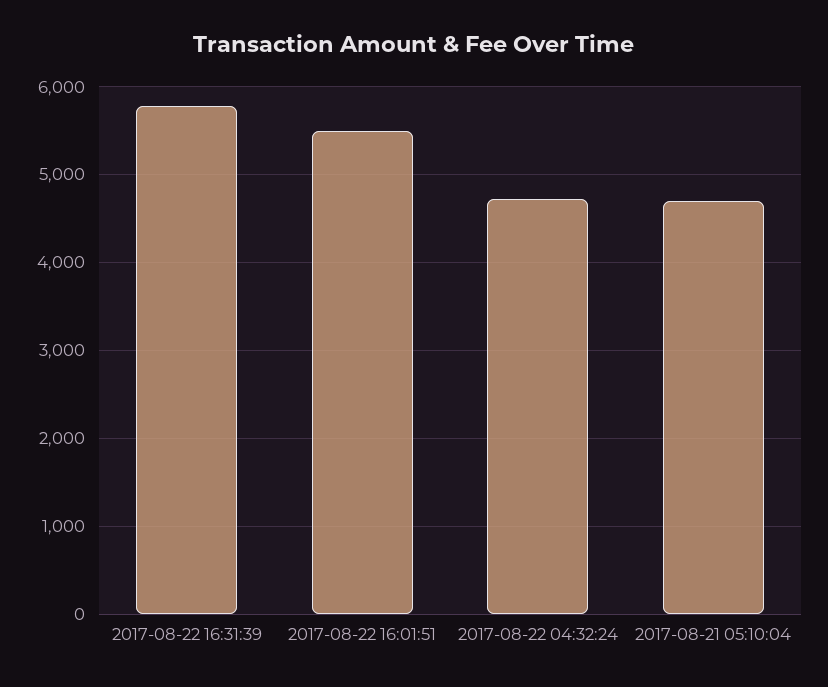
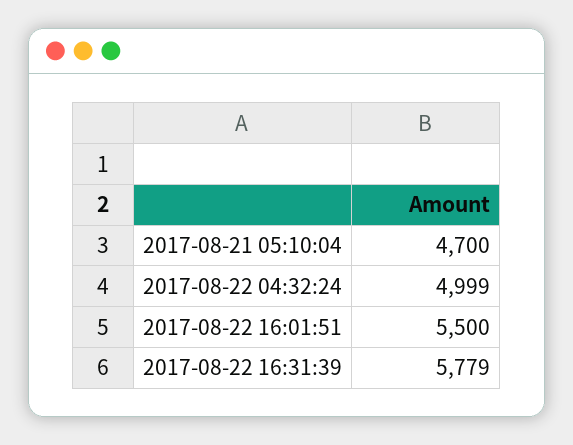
2017-08-22 04:32:24: 4700 -> 4999

